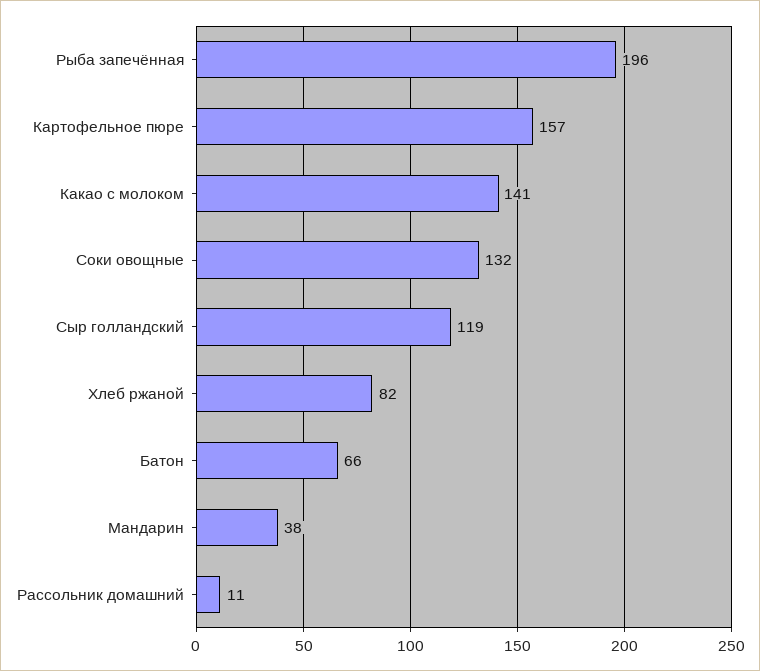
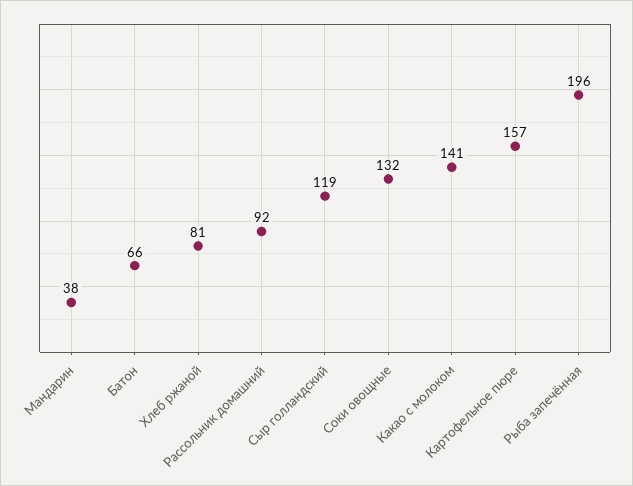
Хлеб ржаной: 82 -> 81
Рассольник домашний: 11 -> 92

